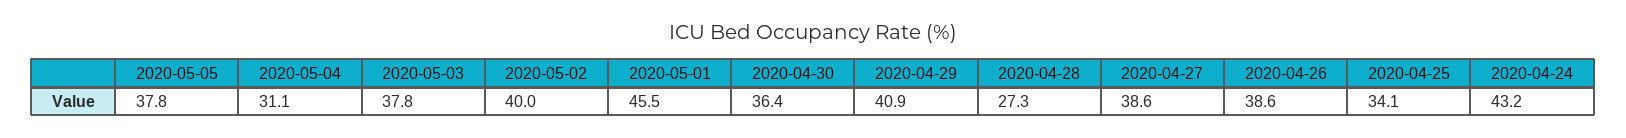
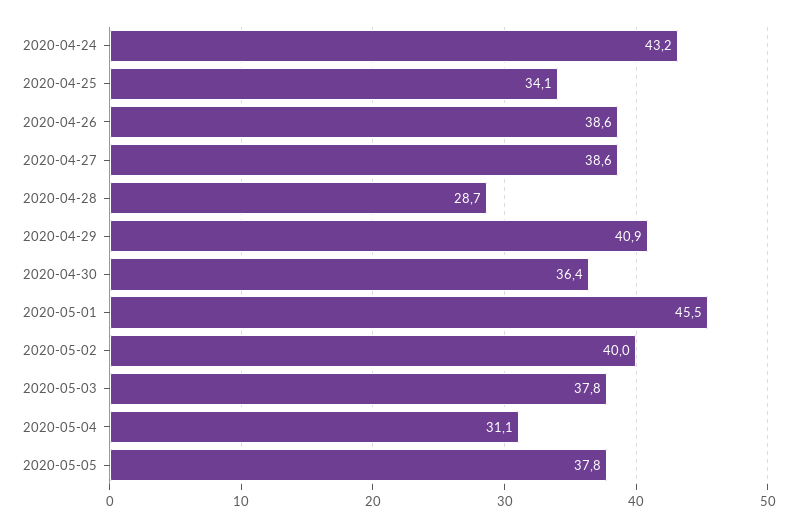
2020-04-28: 27.3 -> 28.7

